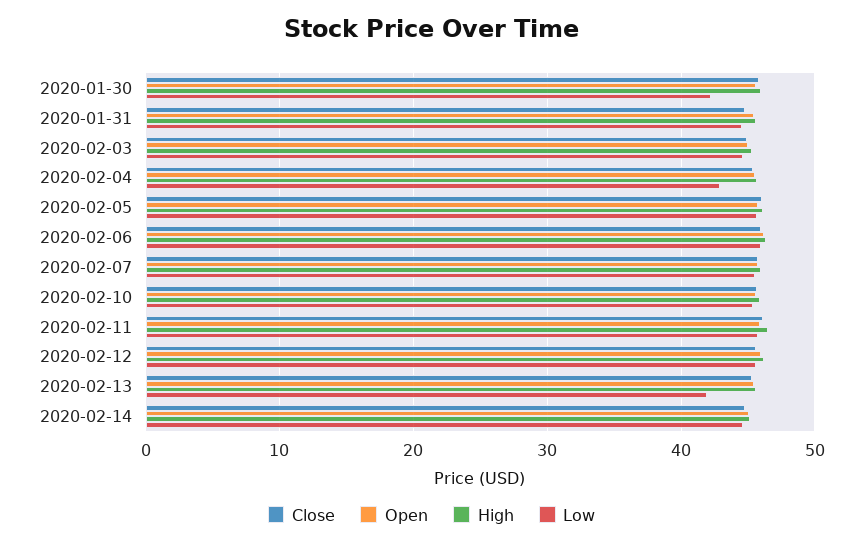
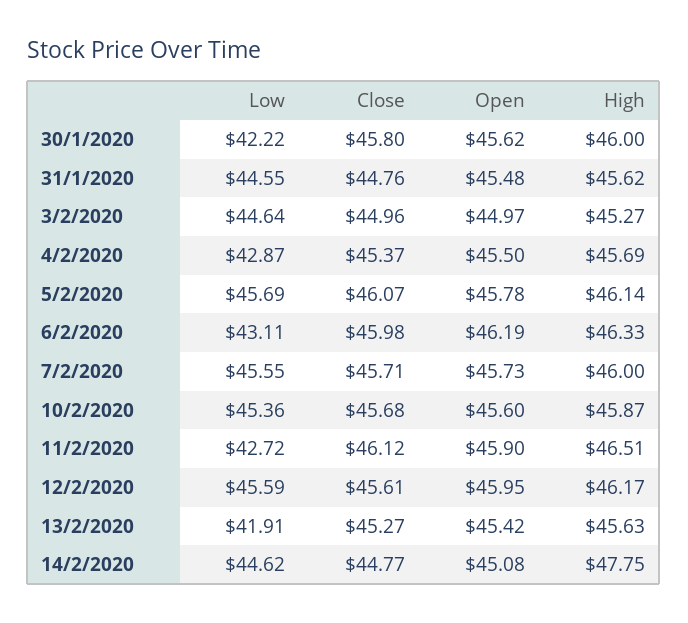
Low, 2020-02-06: 46 -> 43.11
Low, 2020-02-11: 46 -> 42.72
High, 2020-02-14: 45 -> 47.75

